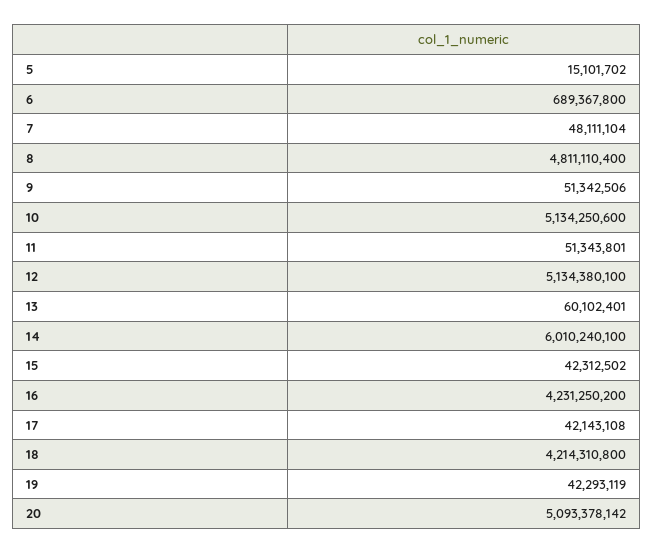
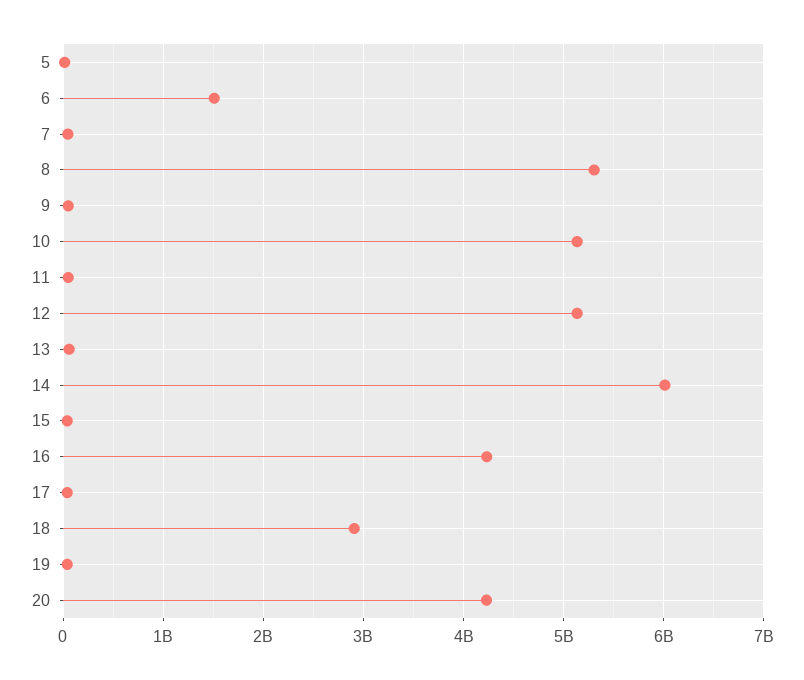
6: 689367800 -> 1500000000
8: 4811110400 -> 5300000000
18: 4214310800 -> 2900000000
20: 5093378142 -> 4200000000

